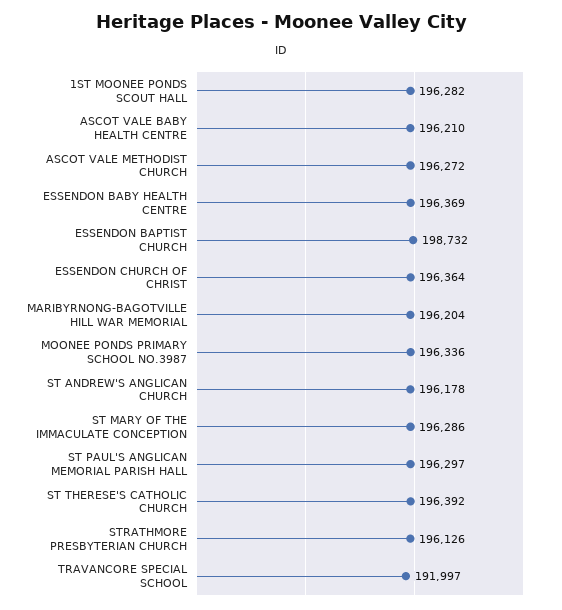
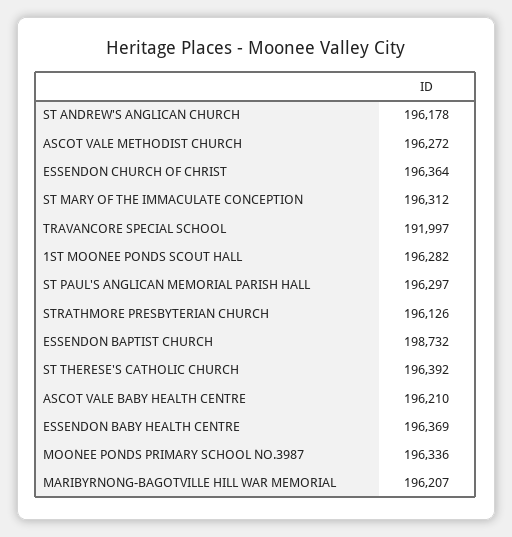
MARIBYRNONG-BAGOTVILLE HILL WAR MEMORIAL: 196204 -> 196207
ST MARY OF THE IMMACULATE CONCEPTION: 196286 -> 196312

